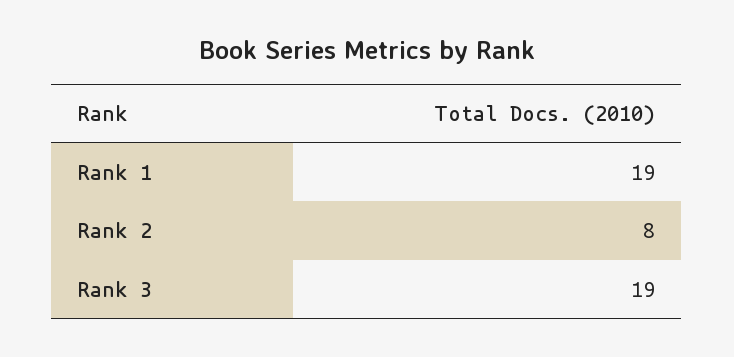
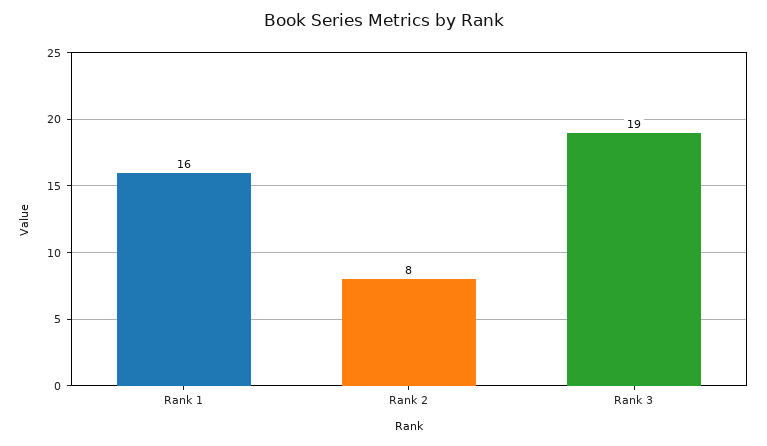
Rank 1: 19 -> 16

